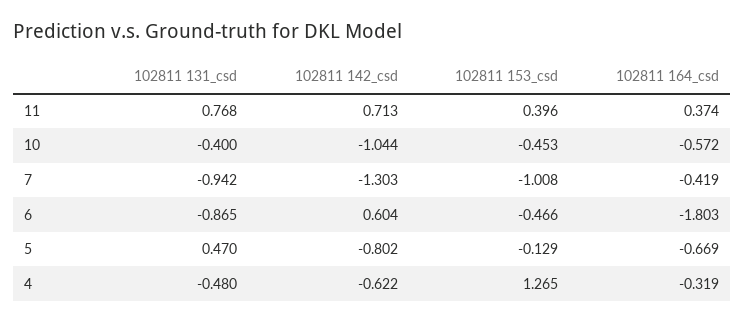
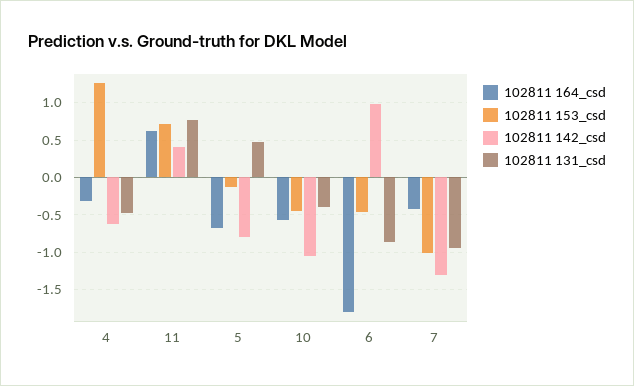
102811 142_csd, 11: 0.713 -> 0.4
102811 153_csd, 11: 0.396 -> 0.7
102811 164_csd, 11: 0.374 -> 0.6
102811 142_csd, 6: 0.604 -> 1

